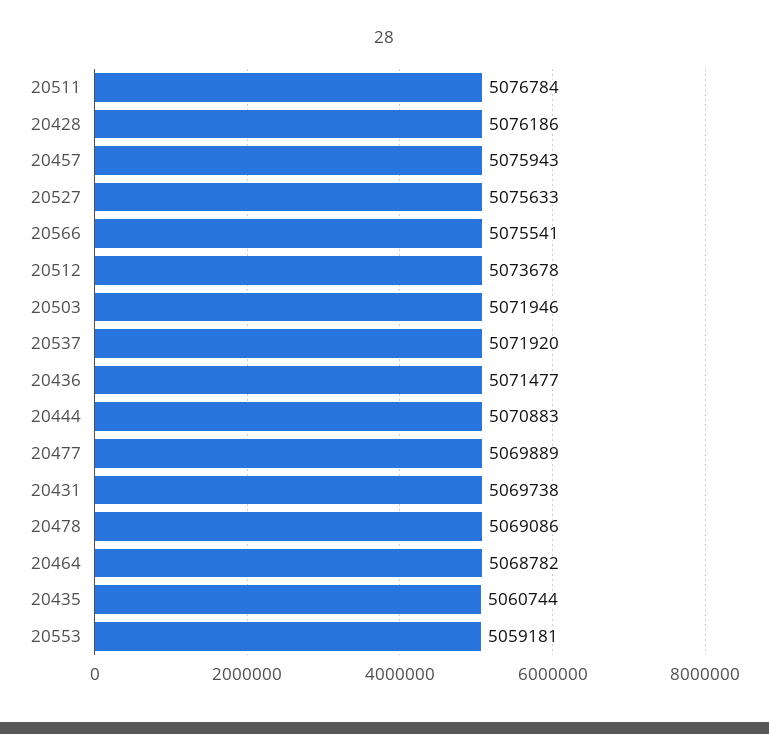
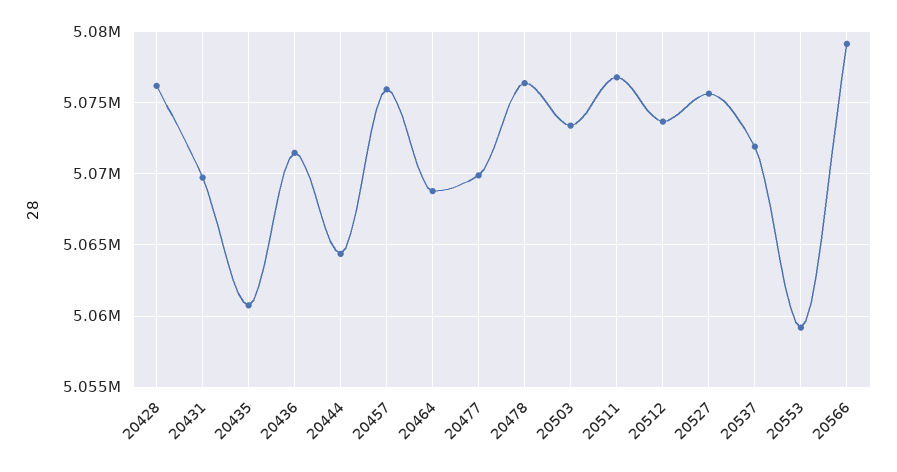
20566: 5075541 -> 5079000
20503: 5071946 -> 5073500
20444: 5070883 -> 5064500
20478: 5069086 -> 5076500

